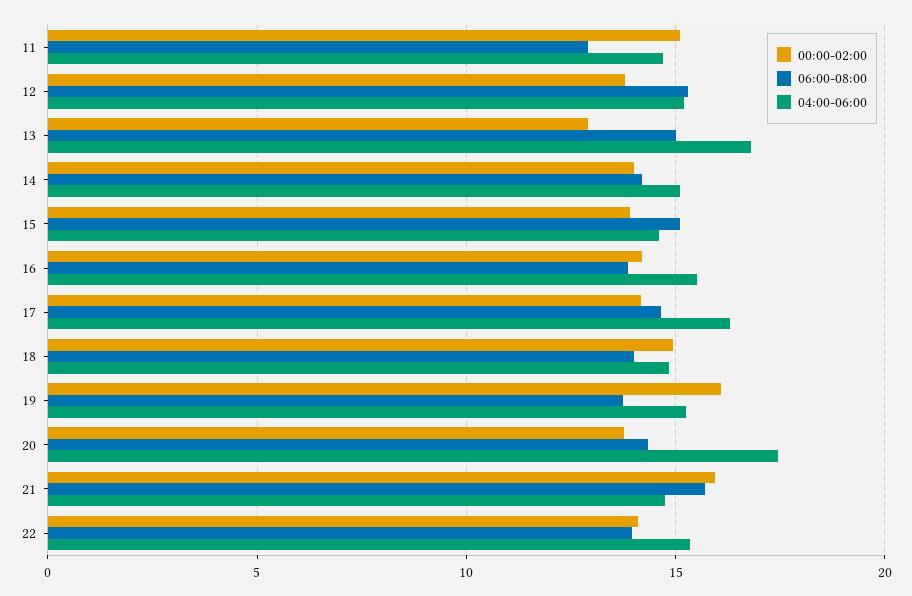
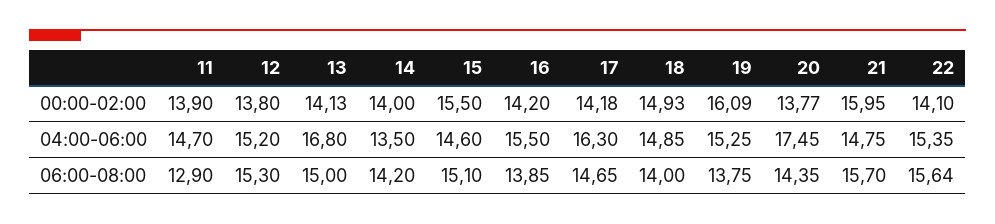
00:00-02:00, 11: 15 -> 13.9
00:00-02:00, 13: 13 -> 14.13
04:00-06:00, 14: 15 -> 13.5
00:00-02:00, 15: 14 -> 15.5
06:00-08:00, 22: 14 -> 15.64

